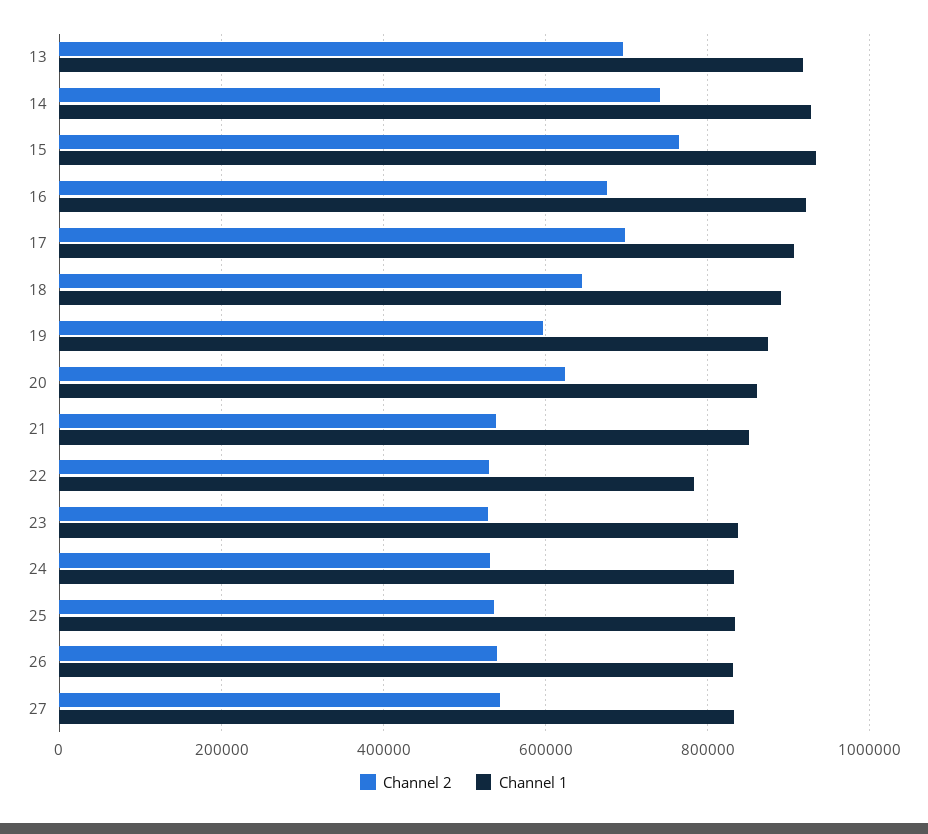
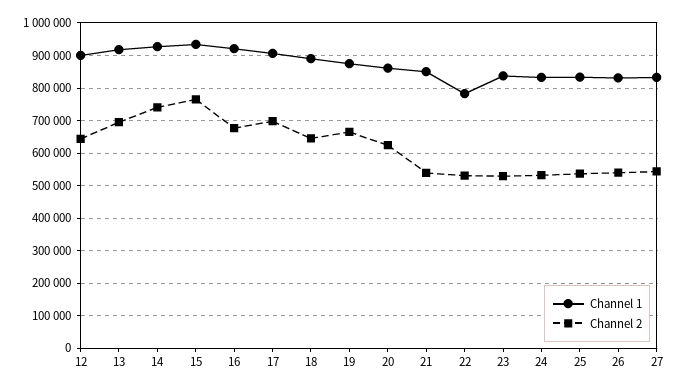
Channel 2, 19: 600000 -> 660000
Channel 1, 12: none -> 900000
Channel 2, 12: none -> 640000

